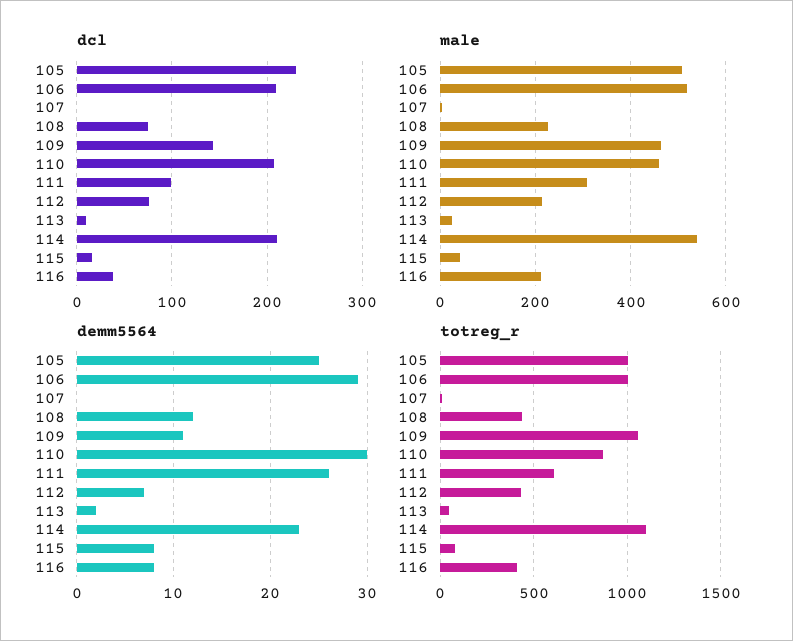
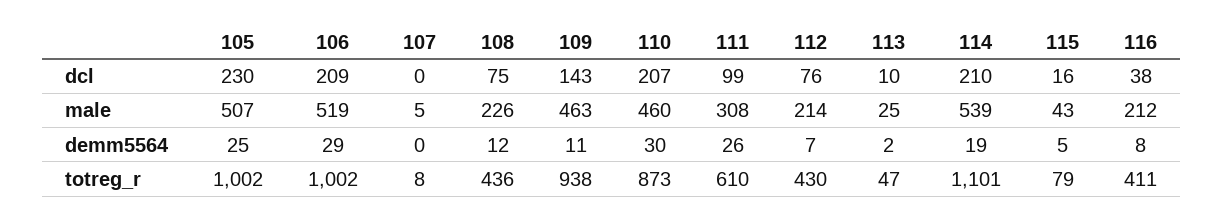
demm5564, 114: 23 -> 19
demm5564, 115: 8 -> 5
totreg_r, 109: 1050 -> 938

